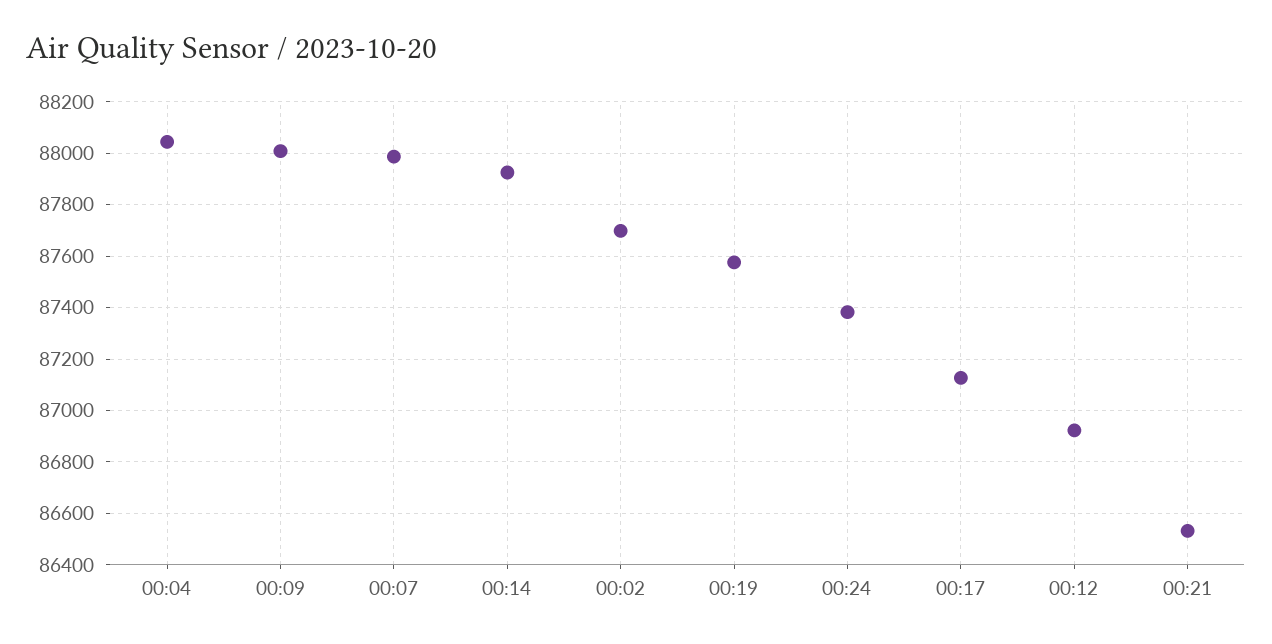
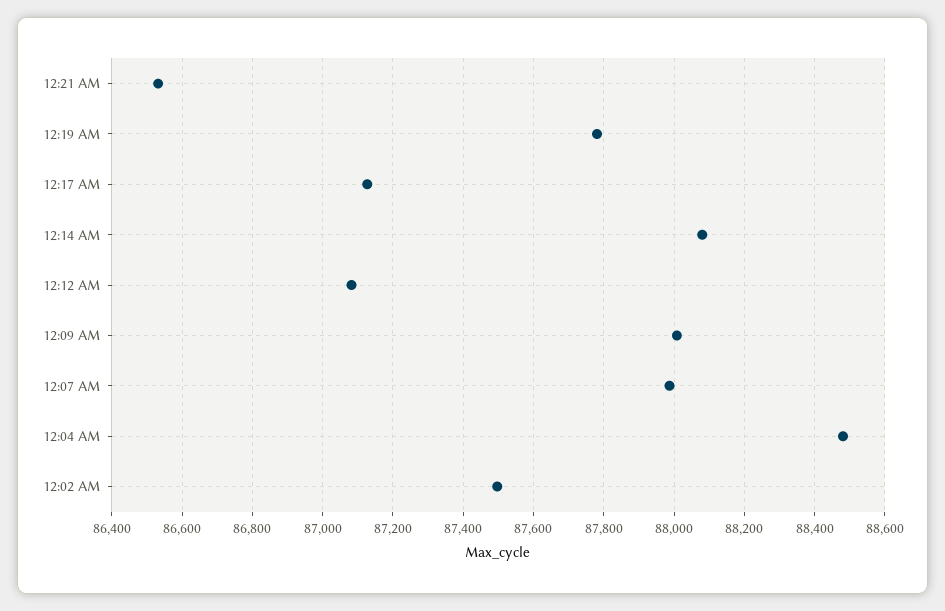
00:04: 88050 -> 88480
00:14: 87925 -> 88080
00:02: 87700 -> 87500
00:19: 87575 -> 87780
00:24: 87375 -> none
00:12: 86925 -> 87080

